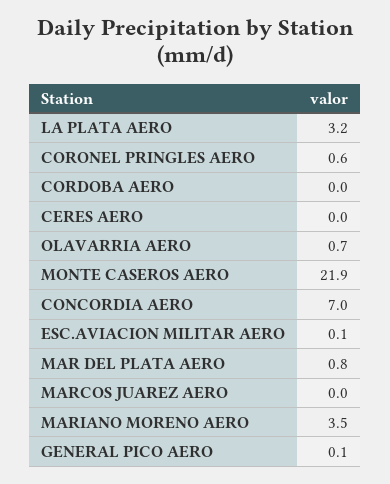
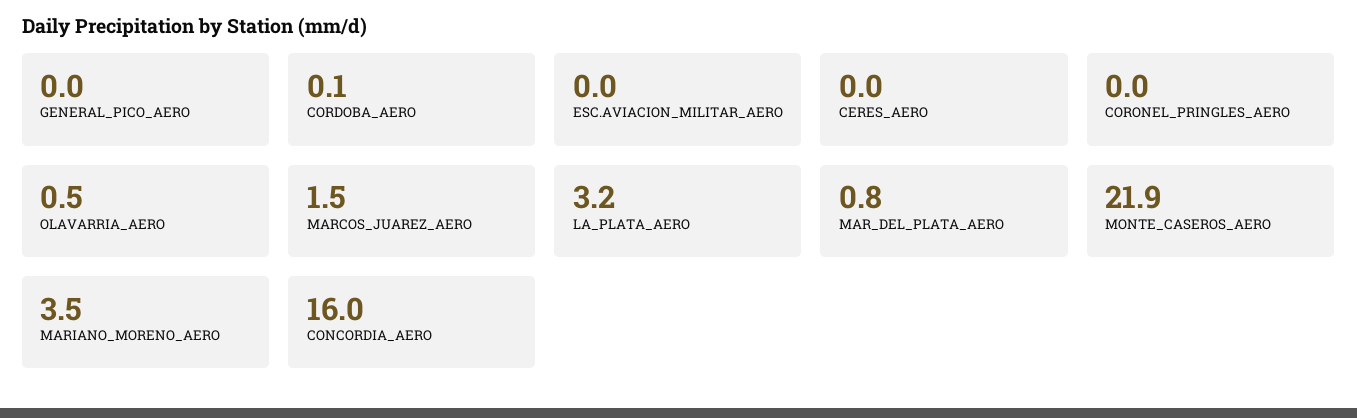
CORONEL PRINGLES AERO: 0.6 -> 0
CORDOBA AERO: 0 -> 0.1
OLAVARRIA AERO: 0.7 -> 0.5
CONCORDIA AERO: 7 -> 16
ESC.AVIACION MILITAR AERO: 0.1 -> 0
MARCOS JUAREZ AERO: 0 -> 1.5
GENERAL PICO AERO: 0.1 -> 0

